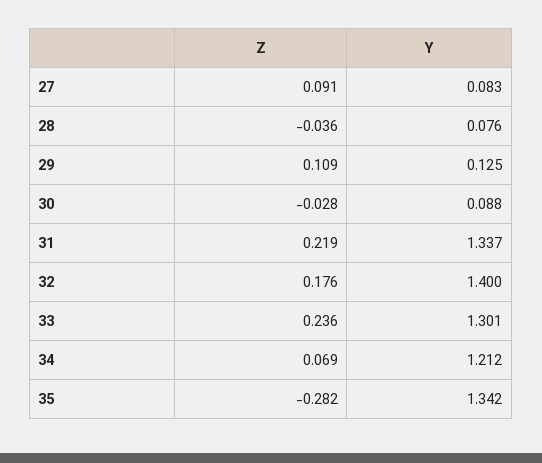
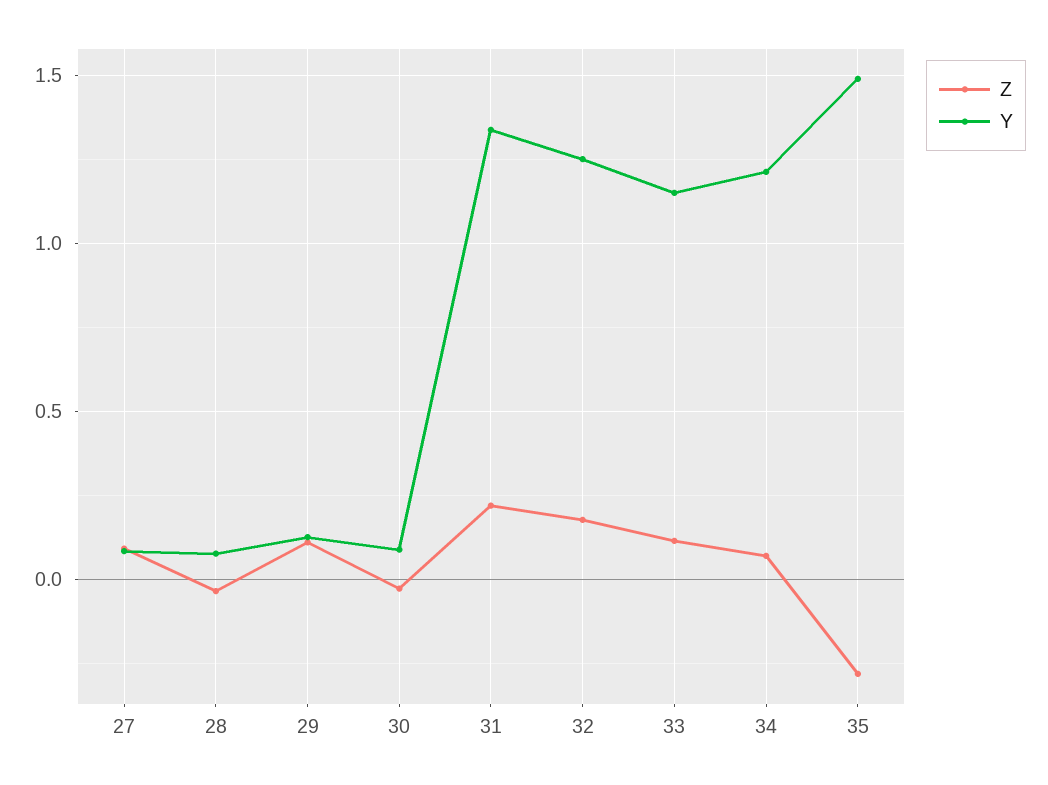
Y, 32: 1.4 -> 1.25
Z, 33: 0.236 -> 0.1
Y, 33: 1.301 -> 1.15
Y, 35: 1.342 -> 1.5

